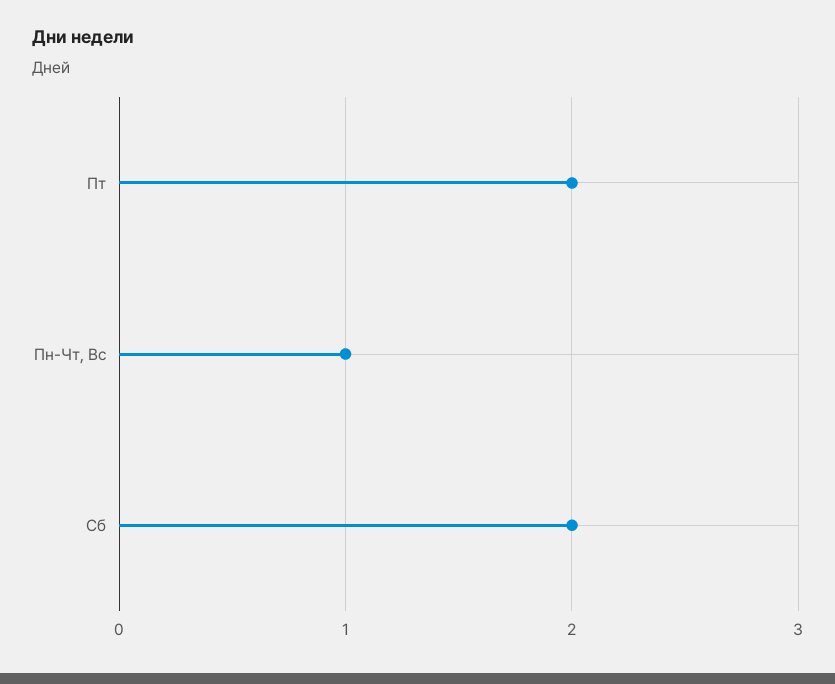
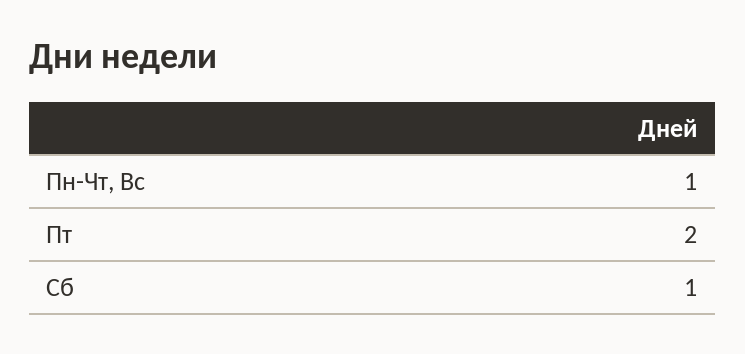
Сб: 2 -> 1

